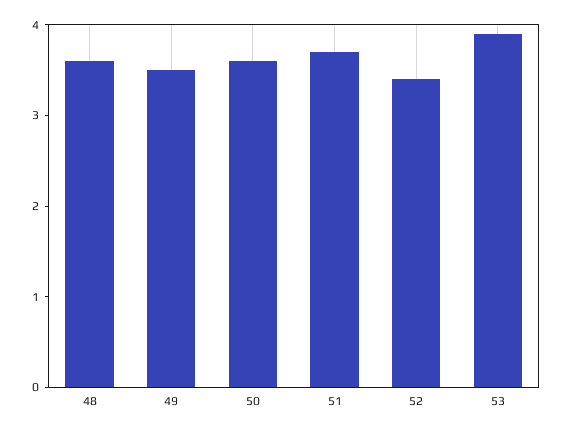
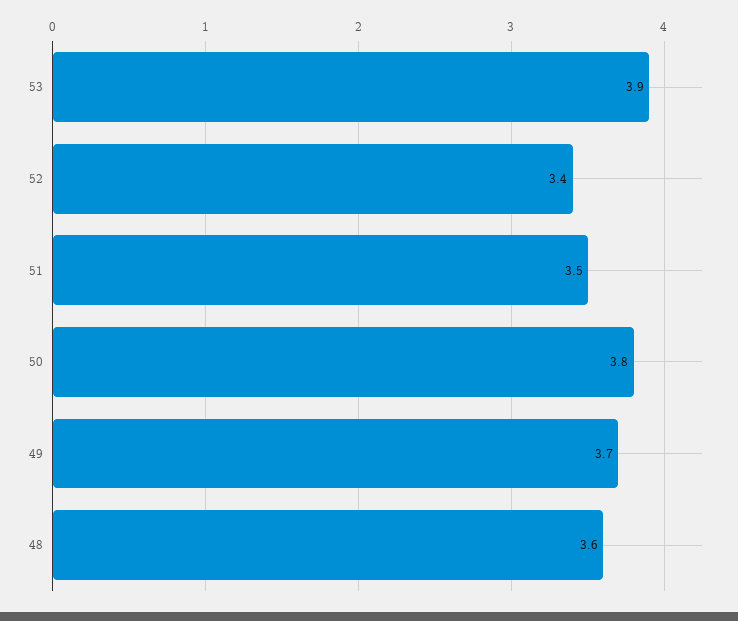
49: 3.5 -> 3.7
50: 3.6 -> 3.8
51: 3.7 -> 3.5

